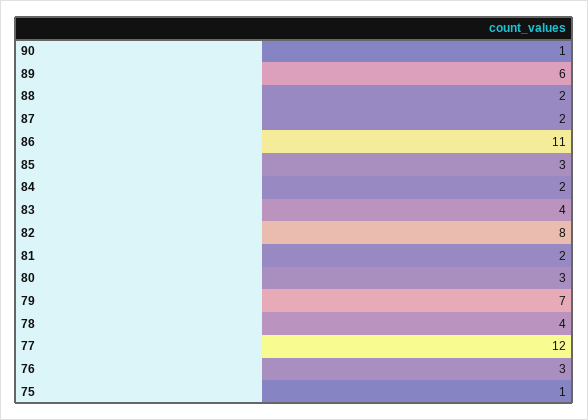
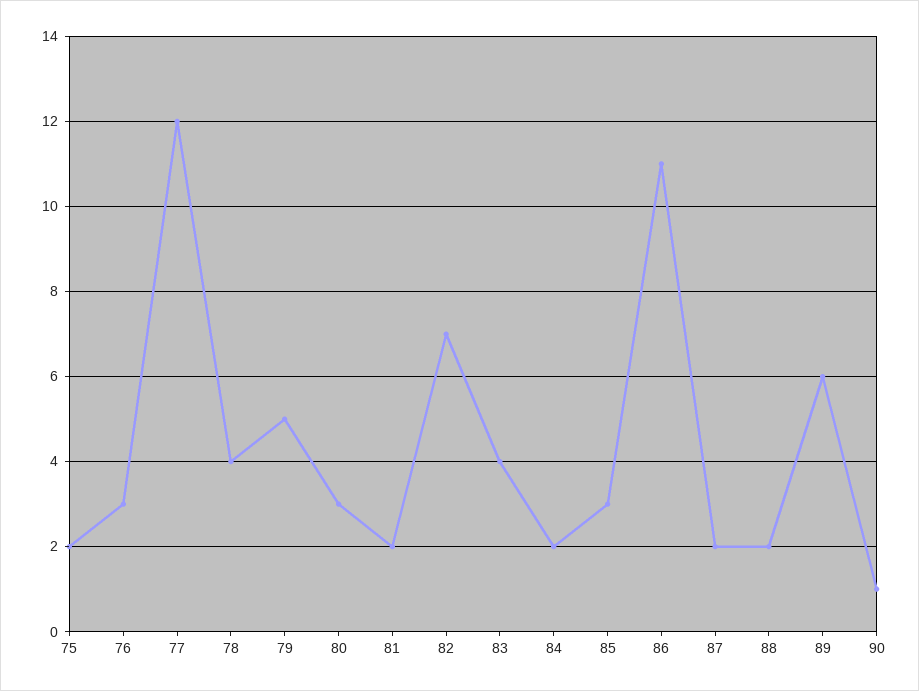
82: 8 -> 7
79: 7 -> 5
75: 1 -> 2

